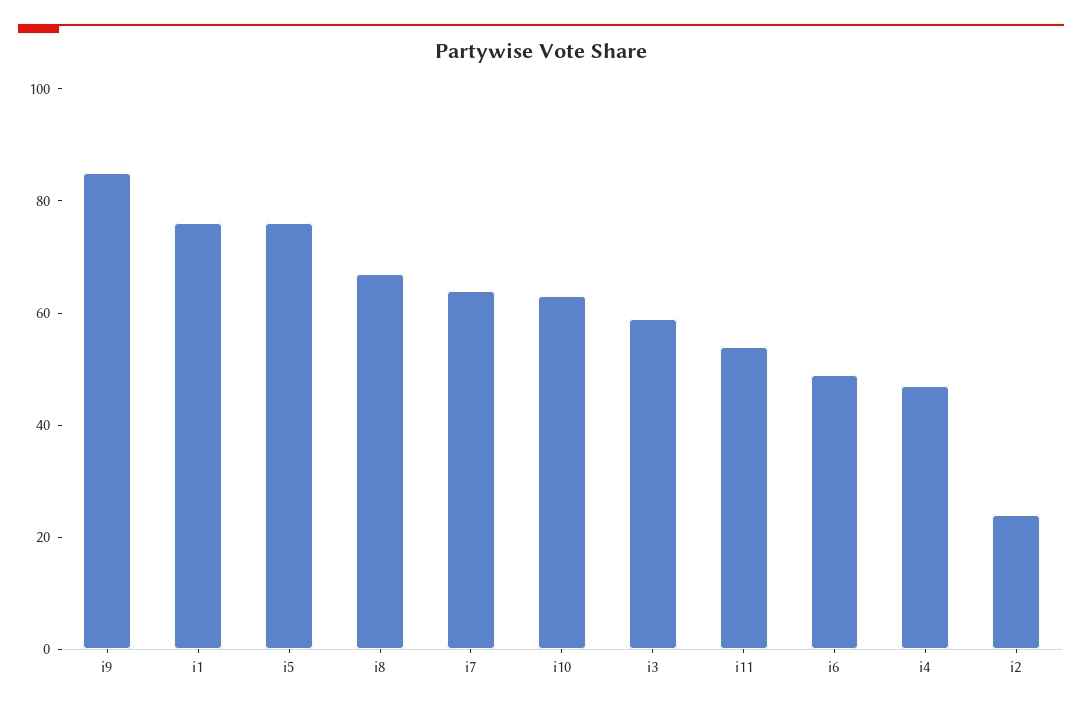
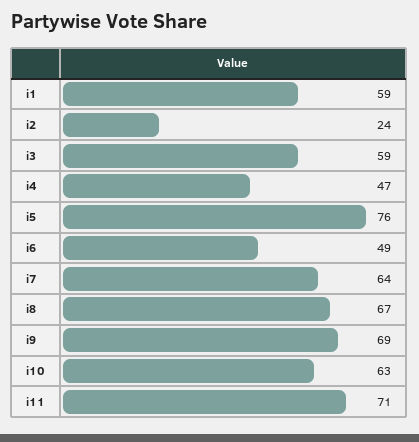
i9: 85 -> 69
i1: 75 -> 59
i11: 55 -> 71

